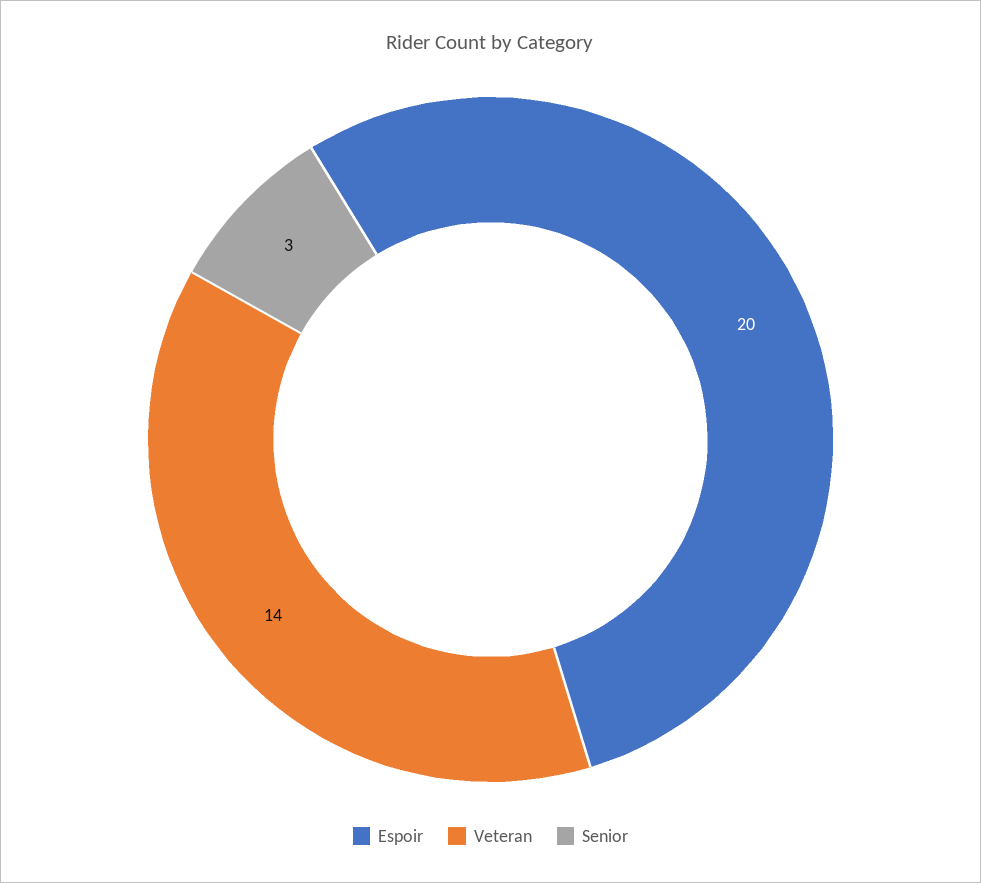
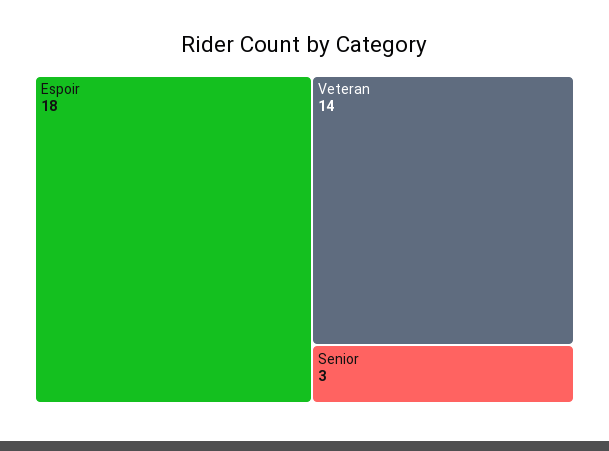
Espoir: 20 -> 18

